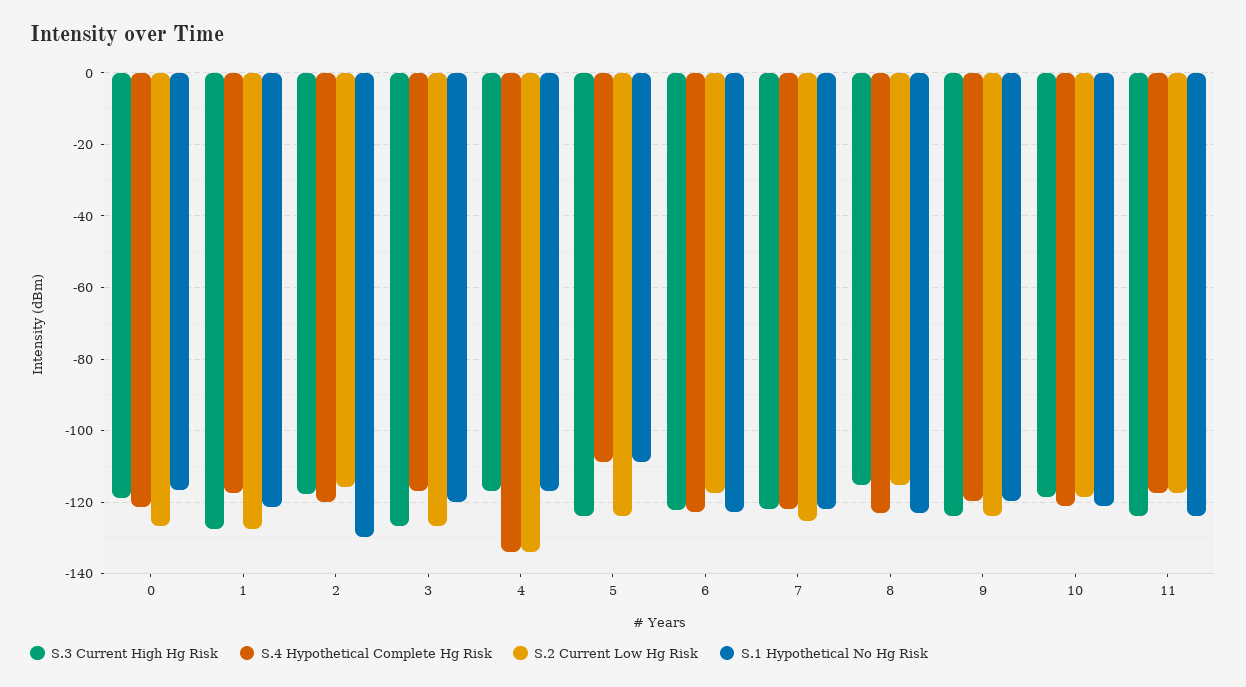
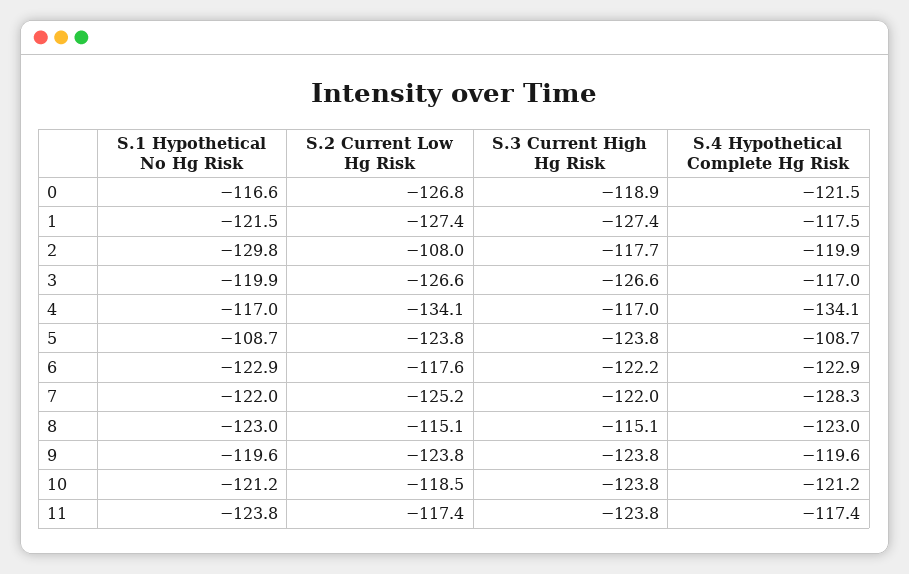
S.2 Current Low Hg Risk, 2: -116 -> -108
S.4 Hypothetical Complete Hg Risk, 7: -122 -> -128.3
S.3 Current High Hg Risk, 10: -118 -> -123.8

